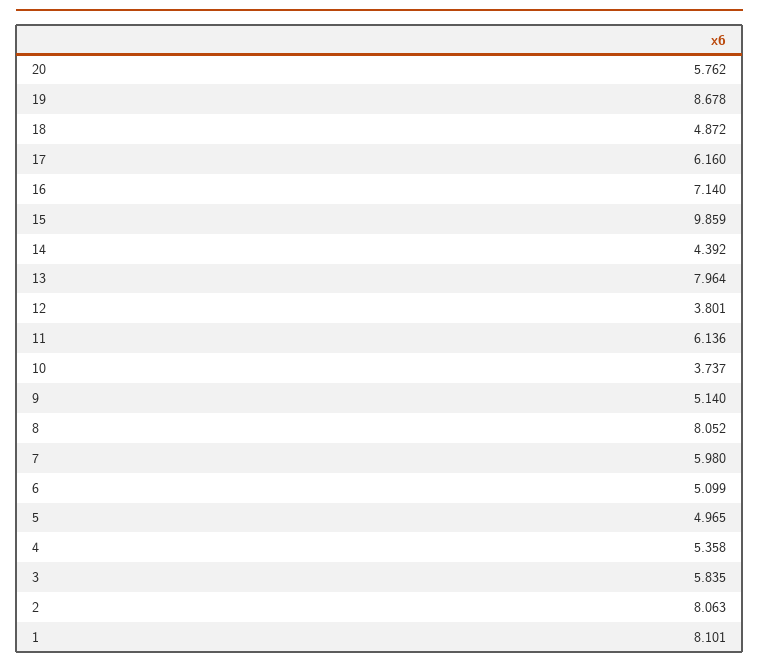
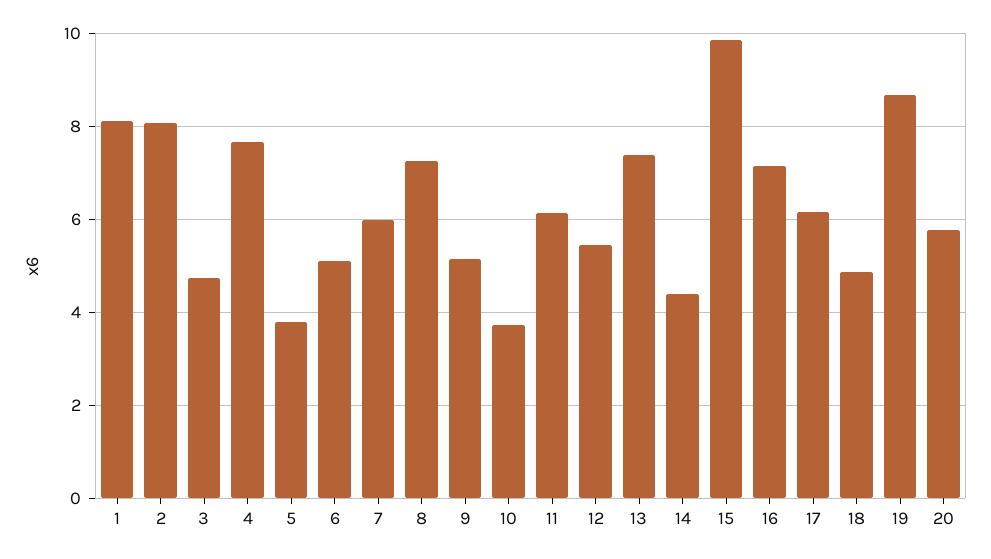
13: 7.964 -> 7.4
12: 3.801 -> 5.4
8: 8.052 -> 7.2
5: 4.965 -> 3.8
4: 5.358 -> 7.6
3: 5.835 -> 4.8

